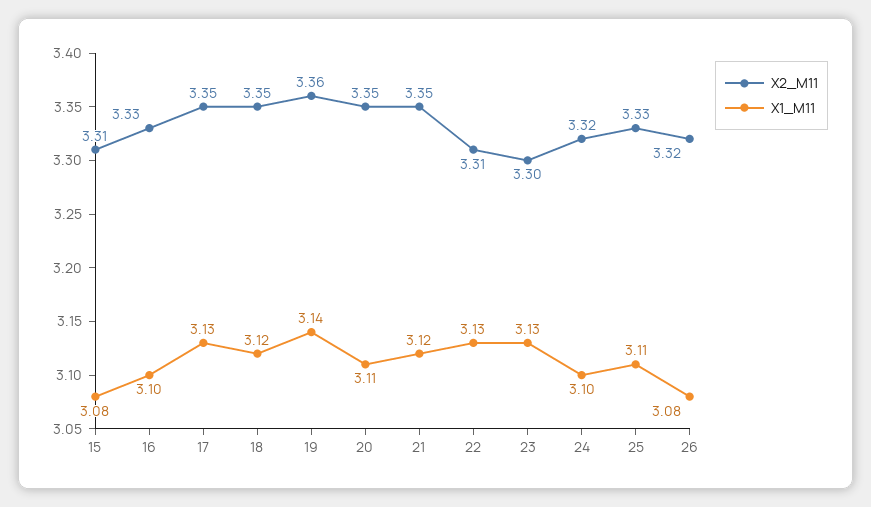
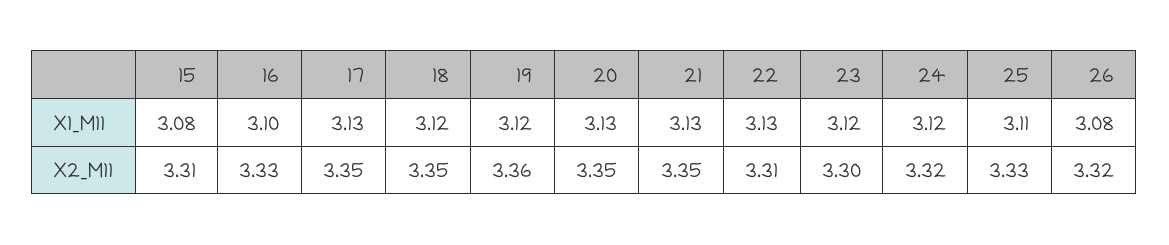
X1_M11, 19: 3.14 -> 3.12
X1_M11, 20: 3.11 -> 3.13
X1_M11, 21: 3.12 -> 3.13
X1_M11, 23: 3.13 -> 3.12
X1_M11, 24: 3.1 -> 3.12

